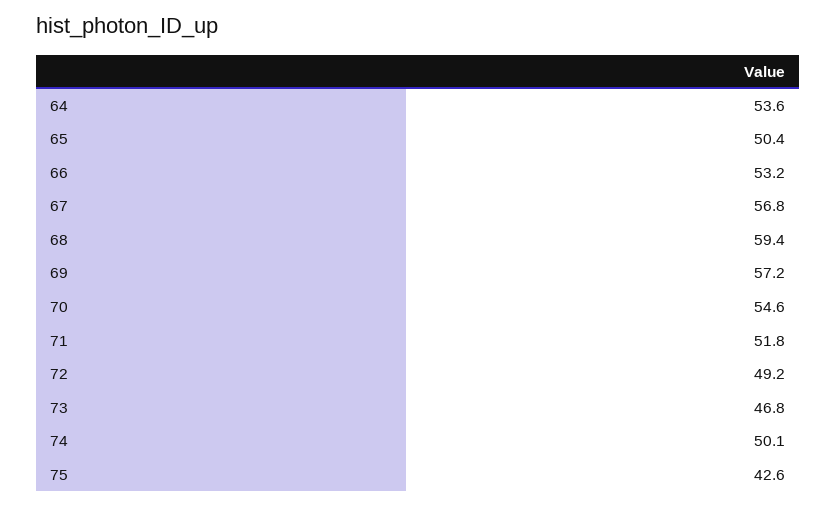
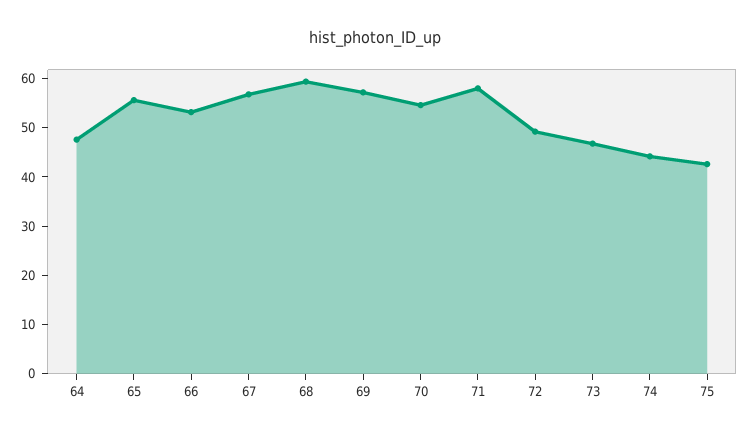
64: 53.6 -> 48
65: 50.4 -> 56
71: 51.8 -> 58
74: 50.1 -> 44

